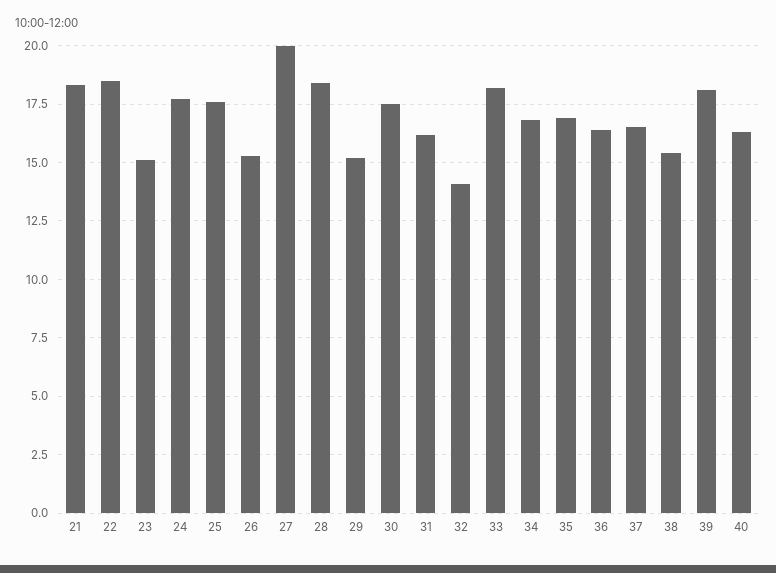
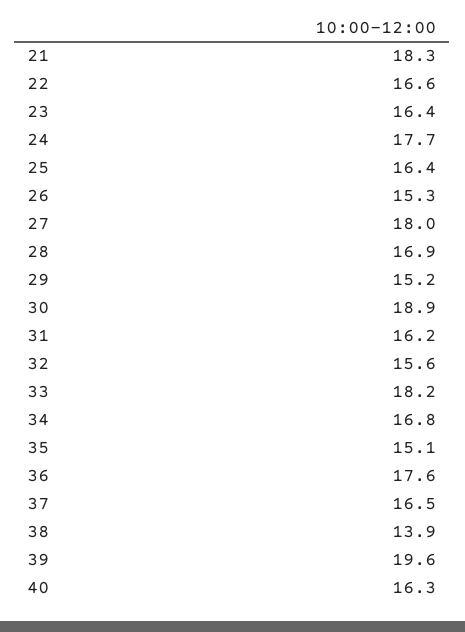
22: 18.5 -> 16.6
23: 15 -> 16.4
25: 17.5 -> 16.4
27: 20 -> 18
28: 18.5 -> 16.9
30: 17.5 -> 18.9
32: 14 -> 15.6
35: 17 -> 15.1
36: 16.5 -> 17.6
38: 15.5 -> 13.9
39: 18 -> 19.6

